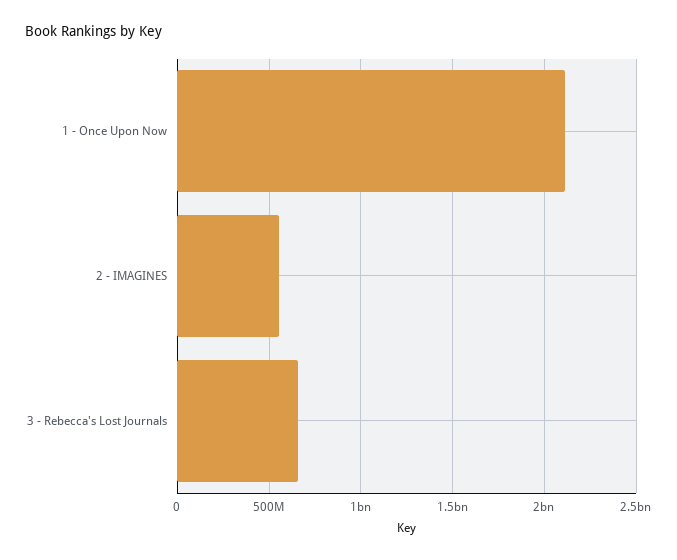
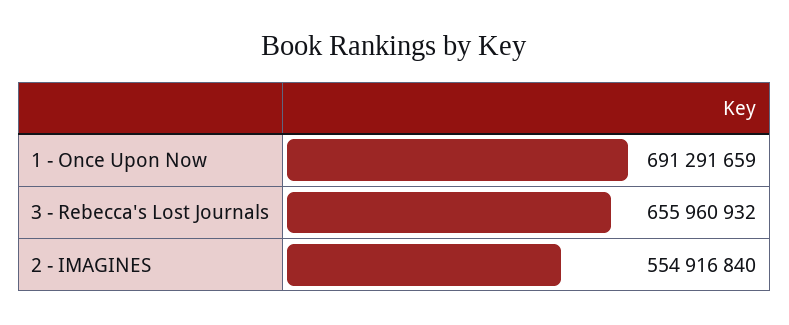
1 - Once Upon Now: 2100000000 -> 691291659

